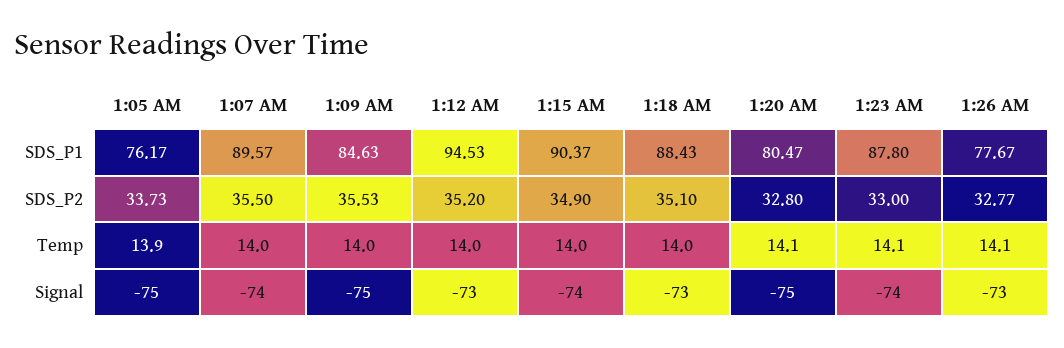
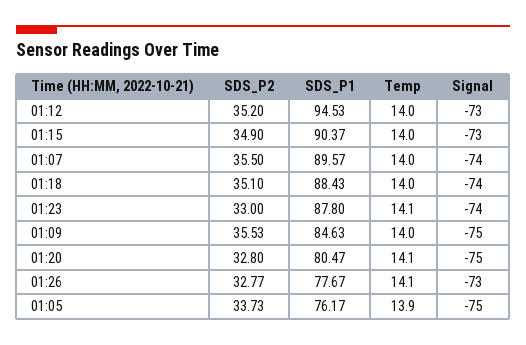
1:15 AM, Signal: -74 -> -73
1:18 AM, Signal: -73 -> -74

